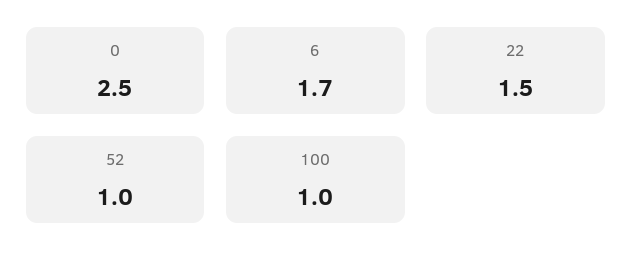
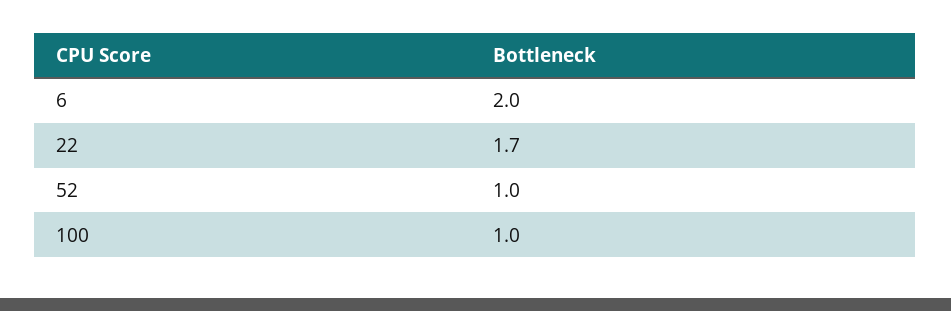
0: 2.5 -> none
6: 1.7 -> 2
22: 1.5 -> 1.7

